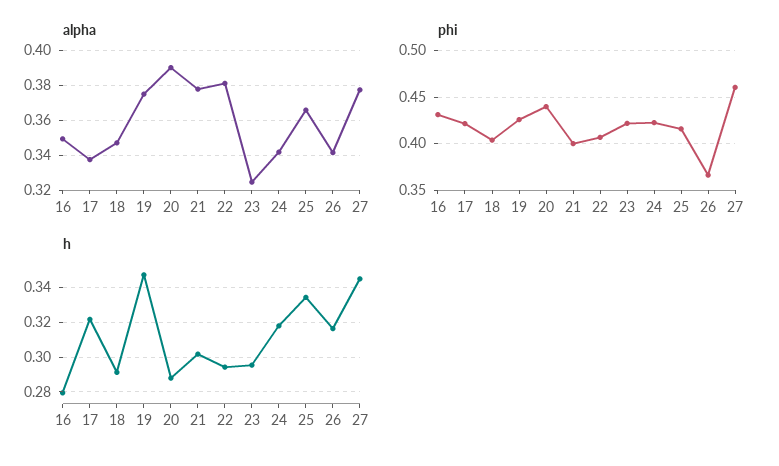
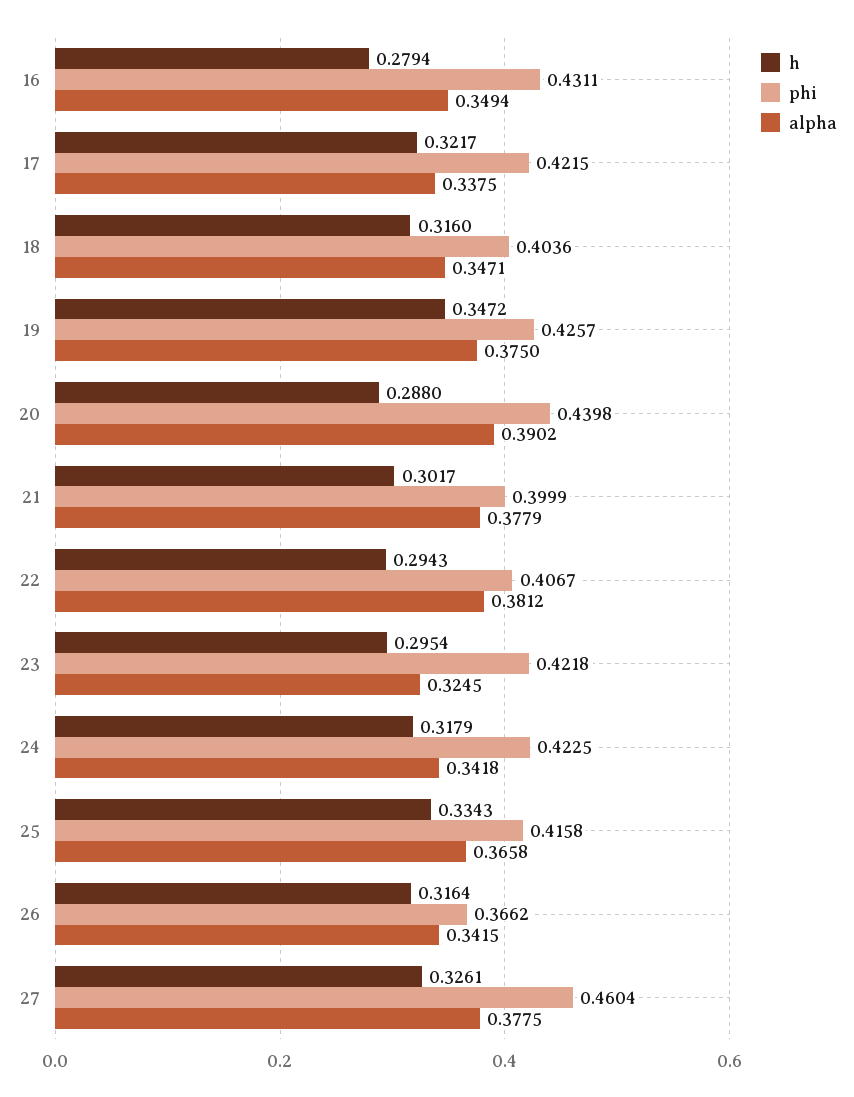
h, 18: 0.29 -> 0.316
h, 27: 0.345 -> 0.3261

